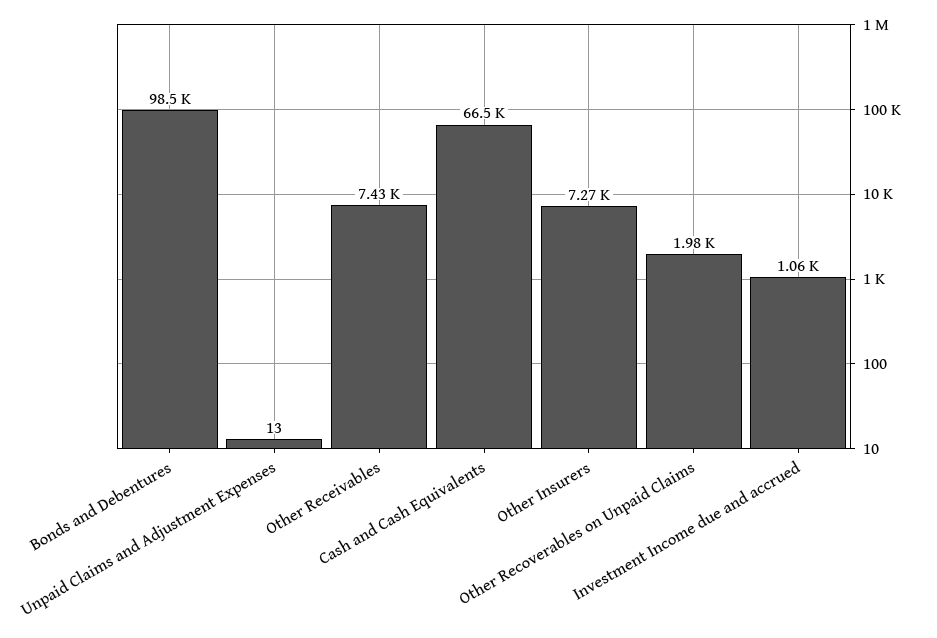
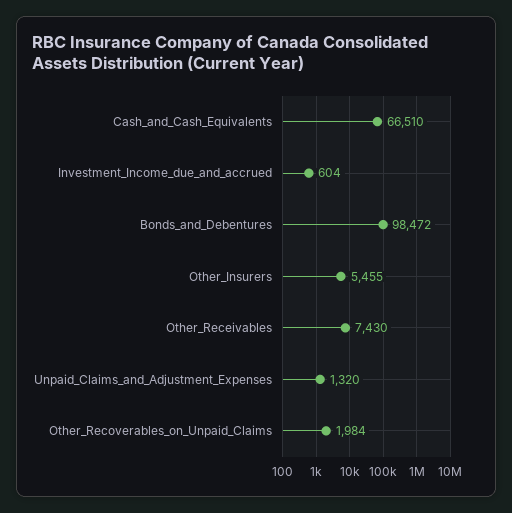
Unpaid Claims and Adjustment Expenses: 13 -> 1320
Other Insurers: 7270 -> 5455
Investment Income due and accrued: 1060 -> 604

